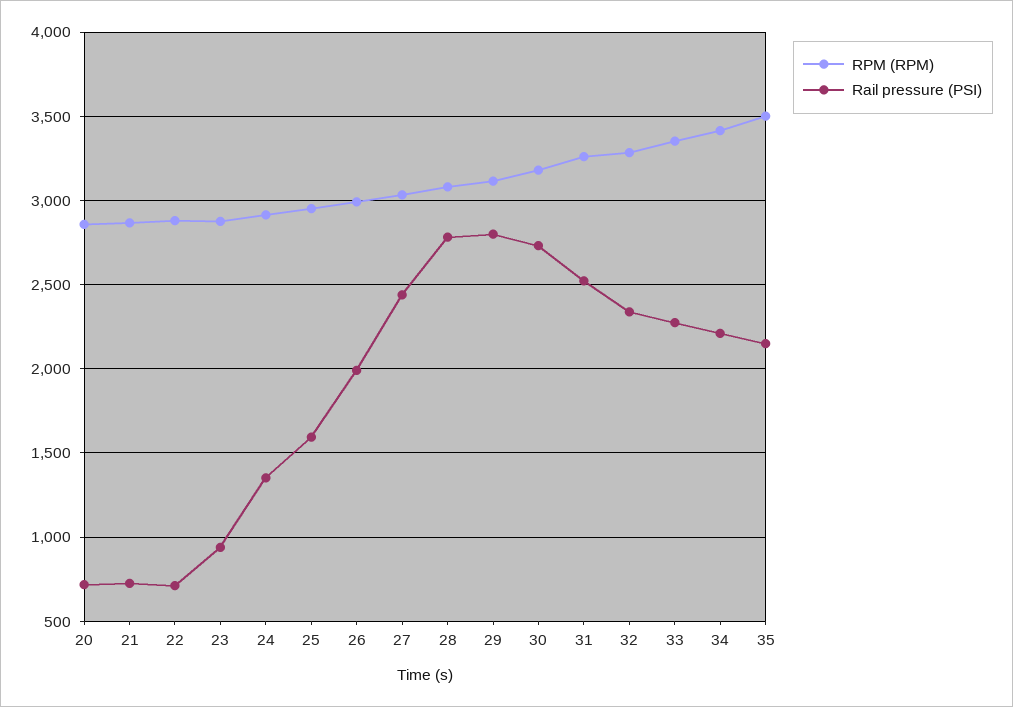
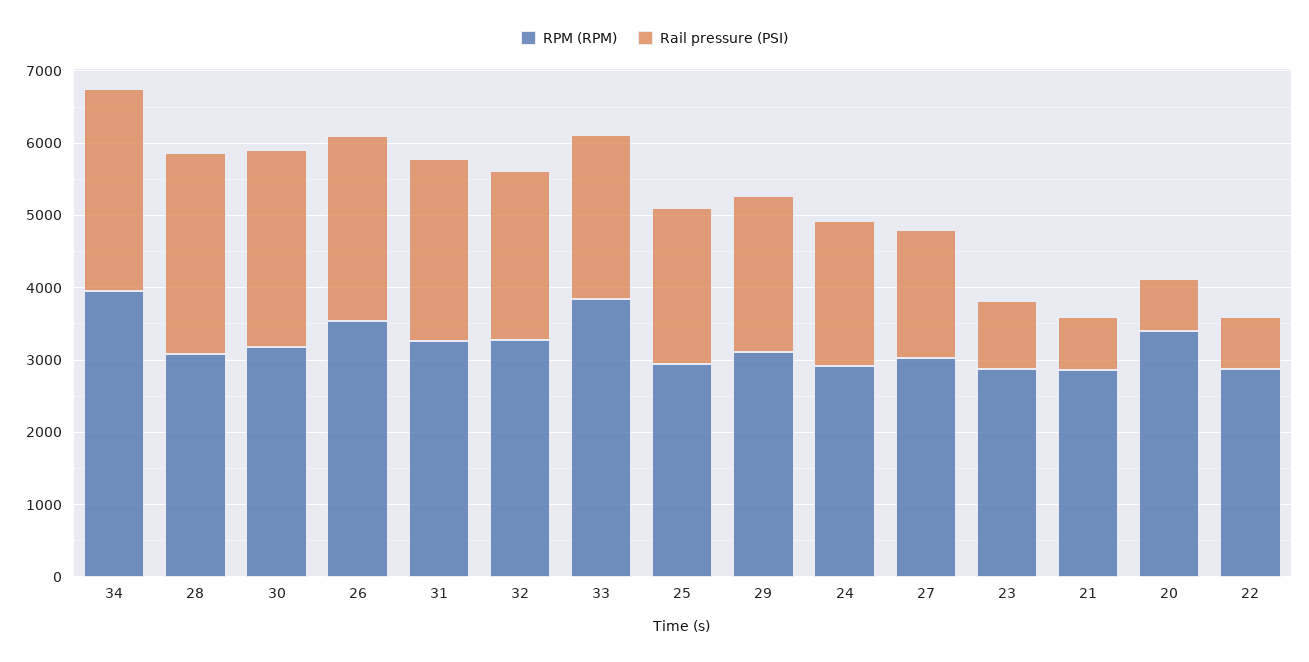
RPM (RPM), 20: 2850 -> 3400
Rail pressure (PSI), 24: 1350 -> 2000
Rail pressure (PSI), 25: 1600 -> 2200
RPM (RPM), 26: 3000 -> 3600
Rail pressure (PSI), 26: 2000 -> 2600
Rail pressure (PSI), 27: 2450 -> 1800
Rail pressure (PSI), 29: 2800 -> 2200
RPM (RPM), 33: 3350 -> 3800
RPM (RPM), 34: 3400 -> 4000
Rail pressure (PSI), 34: 2200 -> 2800
RPM (RPM), 35: 3500 -> none
Rail pressure (PSI), 35: 2150 -> none

